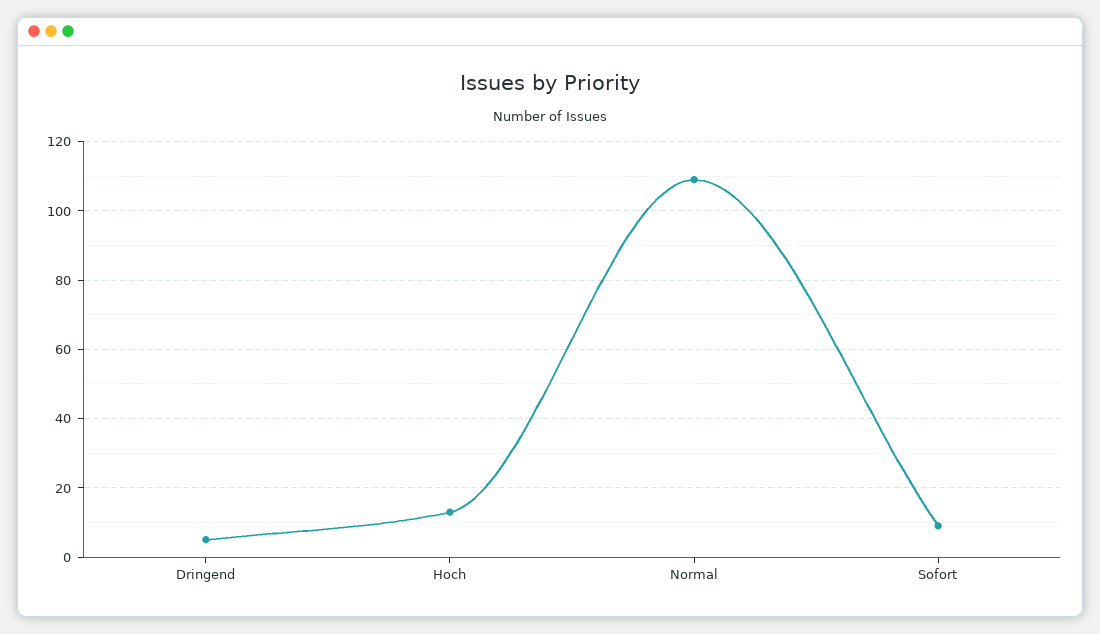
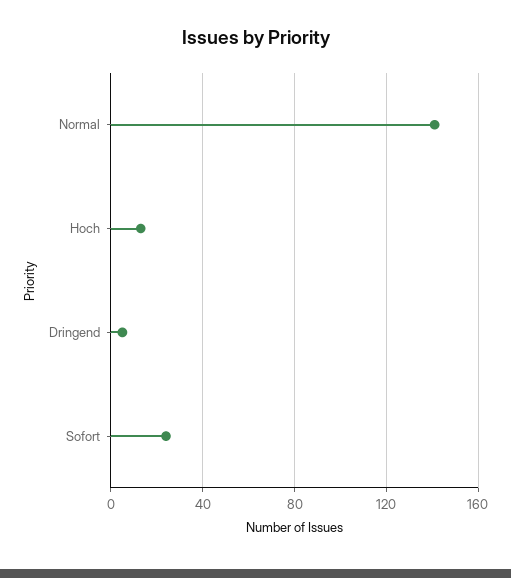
Normal: 110 -> 140
Sofort: 10 -> 25

